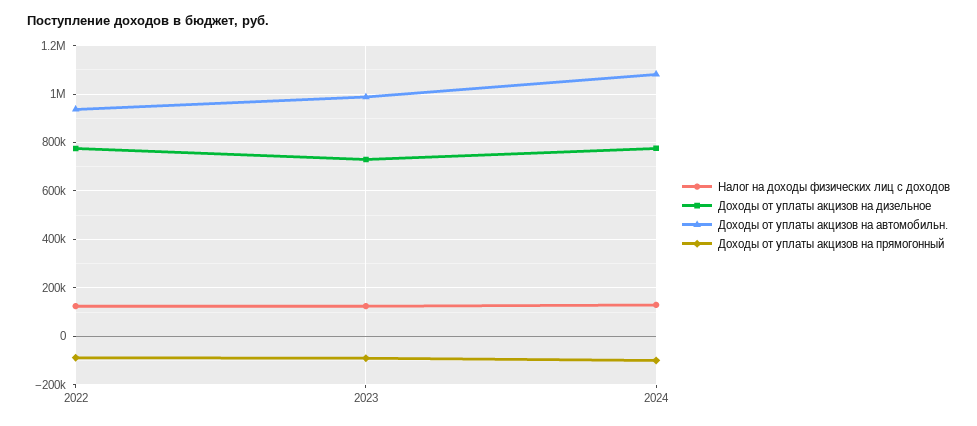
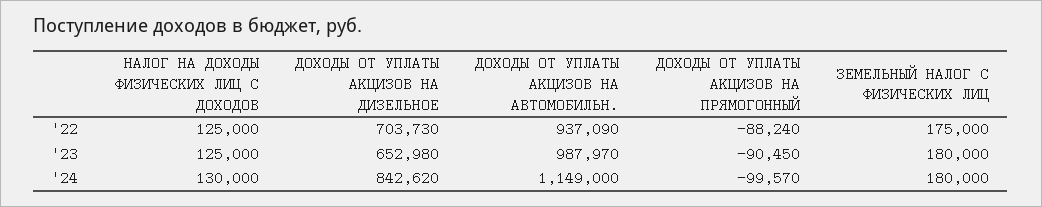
Доходы от уплаты акцизов на дизельное, 2022: 775000 -> 703730
Доходы от уплаты акцизов на дизельное, 2023: 725000 -> 652980
Доходы от уплаты акцизов на дизельное, 2024: 775000 -> 842620
Доходы от уплаты акцизов на автомобильн., 2024: 1075000 -> 1149000
ЗЕМЕЛЬНЫЙ НАЛОГ С ФИЗИЧЕСКИХ ЛИЦ, 2022: none -> 175000
ЗЕМЕЛЬНЫЙ НАЛОГ С ФИЗИЧЕСКИХ ЛИЦ, 2023: none -> 180000
ЗЕМЕЛЬНЫЙ НАЛОГ С ФИЗИЧЕСКИХ ЛИЦ, 2024: none -> 180000

